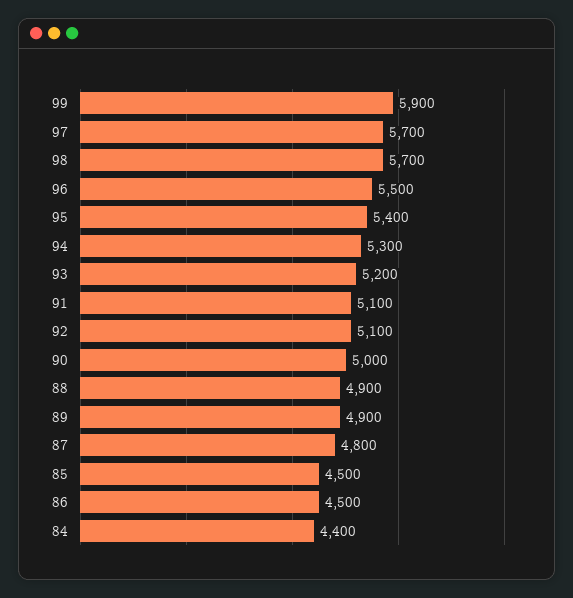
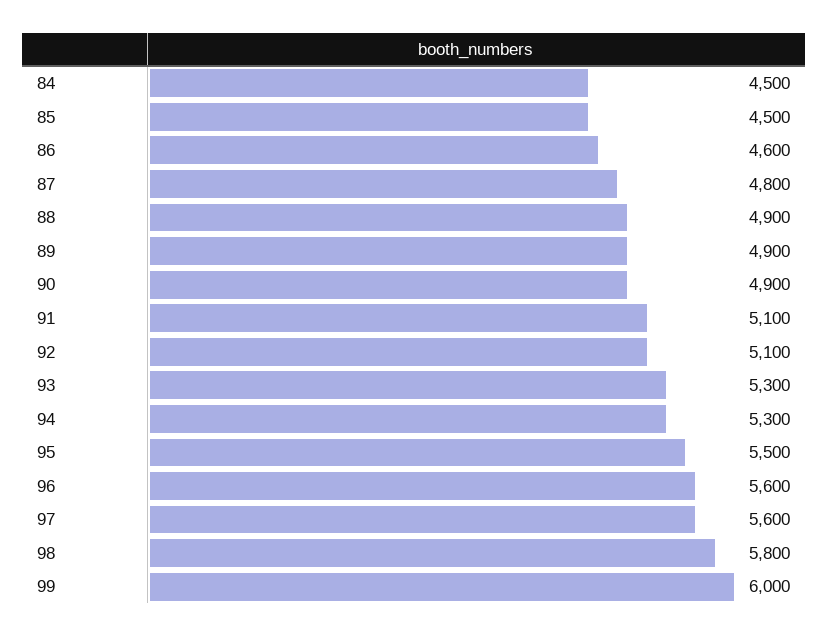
99: 5900 -> 6000
97: 5700 -> 5600
98: 5700 -> 5800
96: 5500 -> 5600
95: 5400 -> 5500
93: 5200 -> 5300
90: 5000 -> 4900
86: 4500 -> 4600
84: 4400 -> 4500

